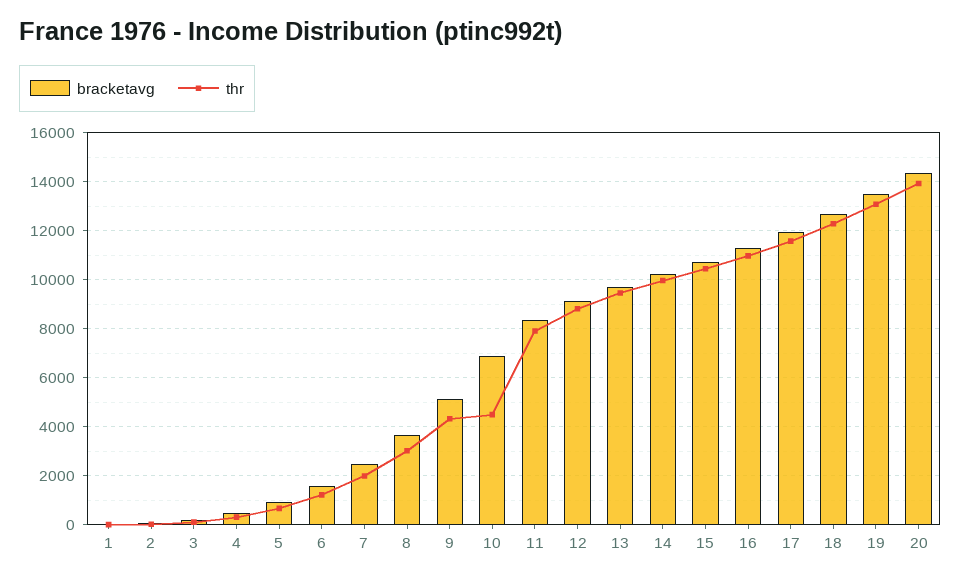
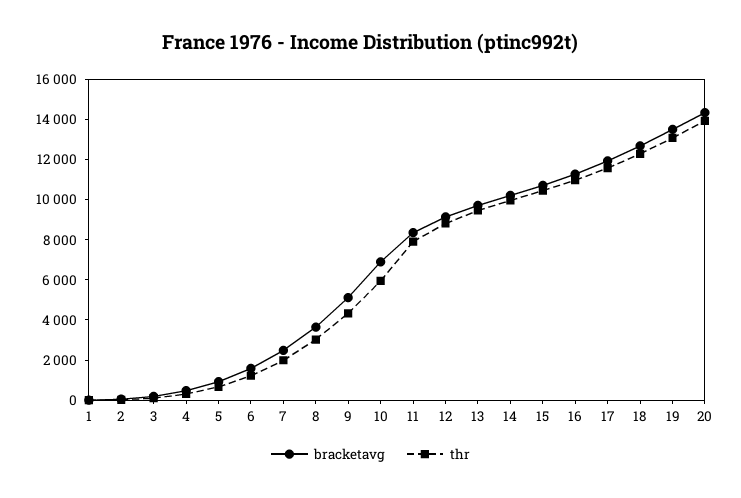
thr, 10: 4500 -> 6000

